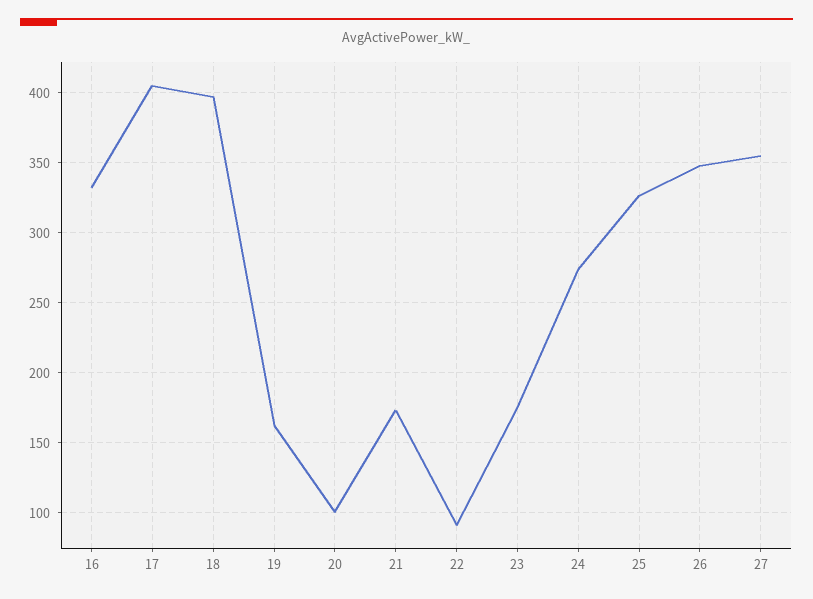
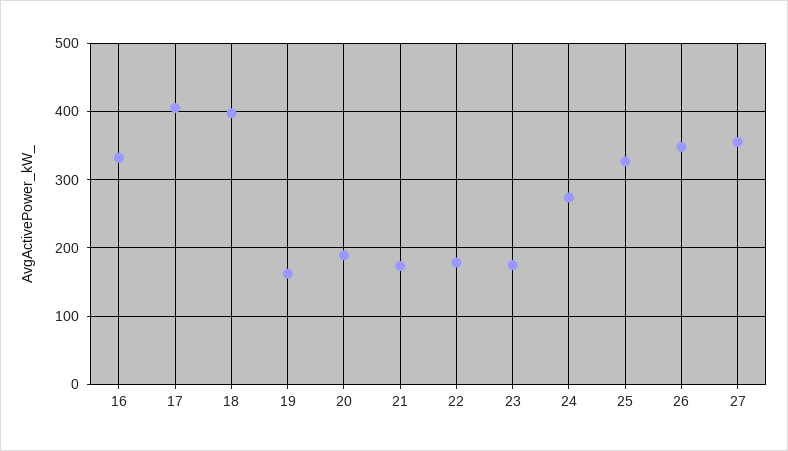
20: 100 -> 190
22: 90 -> 180

